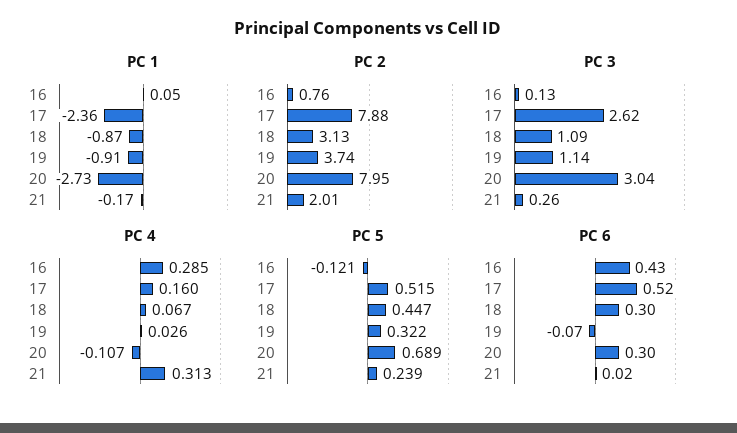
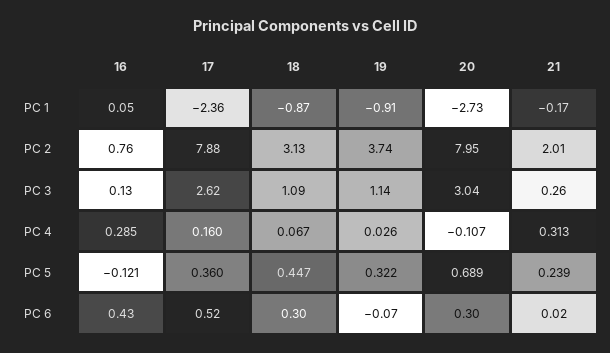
PC 5, 17: 0.515 -> 0.36

